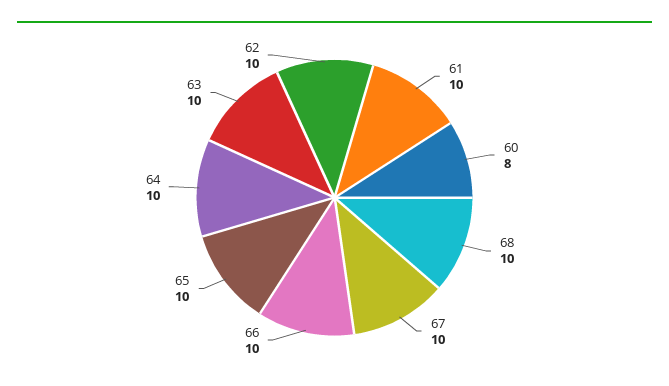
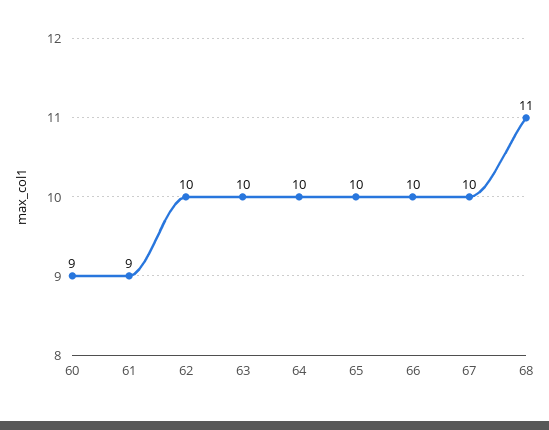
61: 10 -> 9
60: 8 -> 9
68: 10 -> 11

